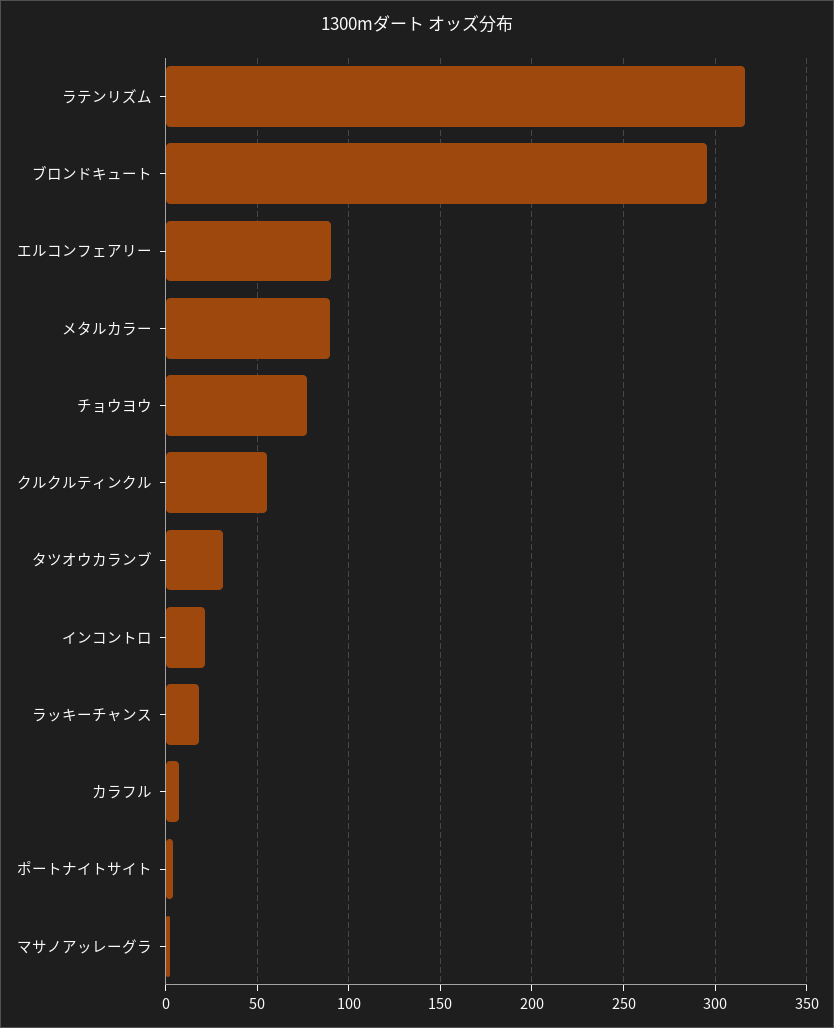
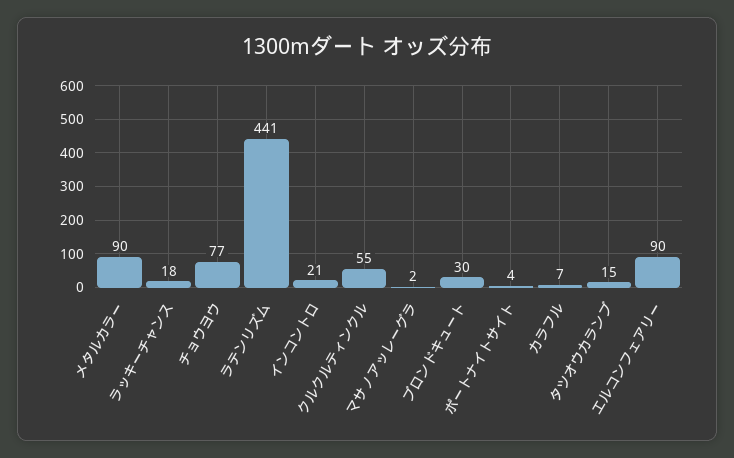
ラテンリズム: 315 -> 441
ブロンドキュート: 295 -> 30
タツオウカランブ: 30 -> 15

